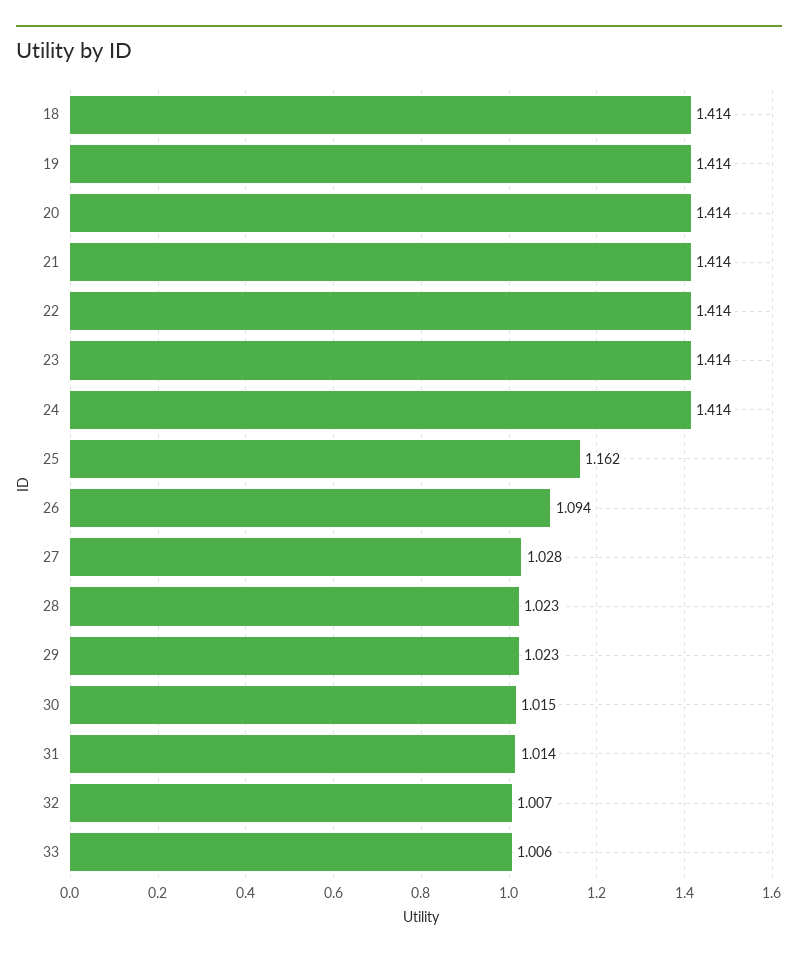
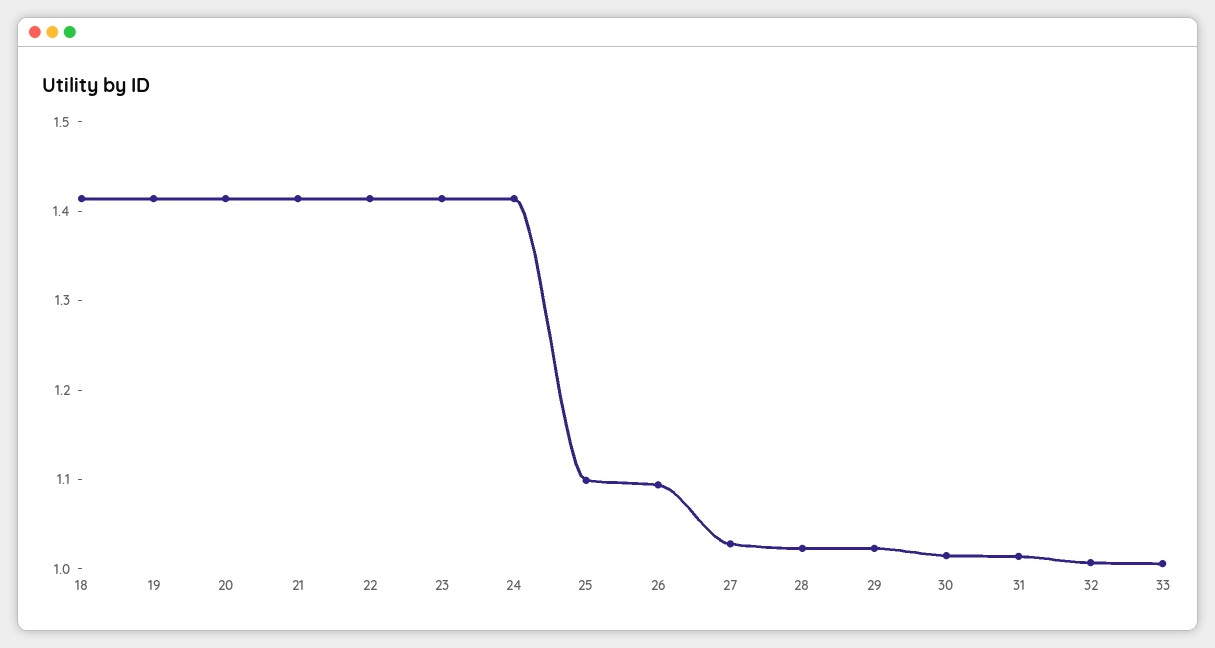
25: 1.162 -> 1.1

